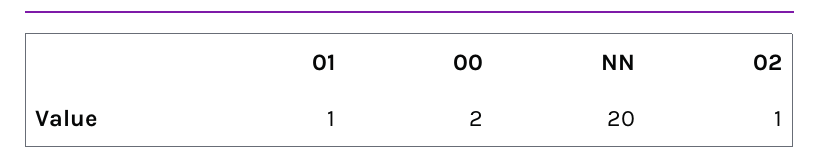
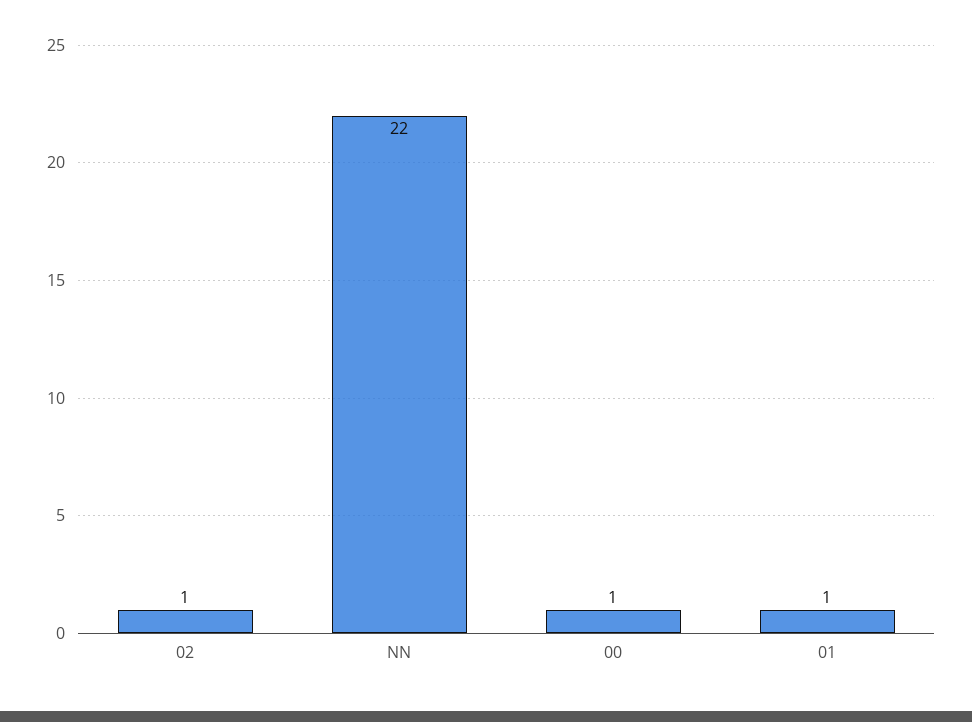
00: 2 -> 1
NN: 20 -> 22

